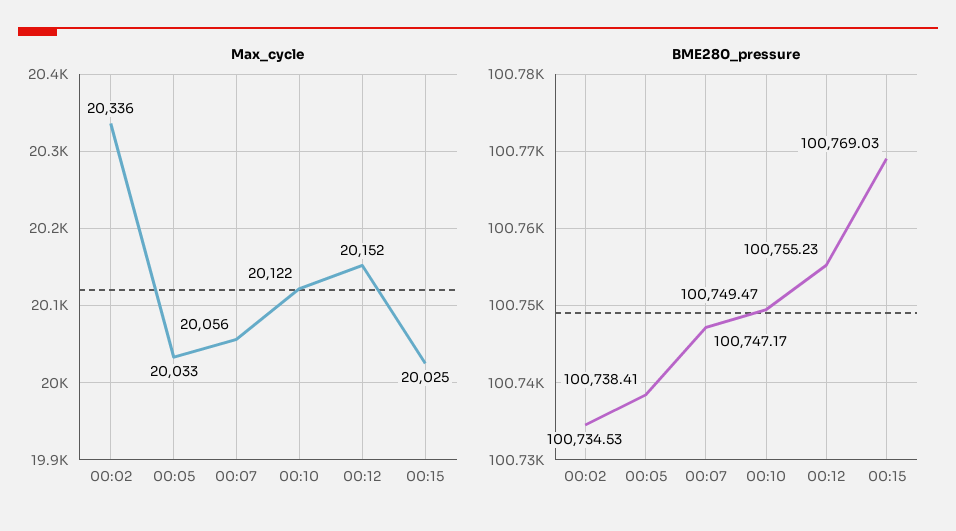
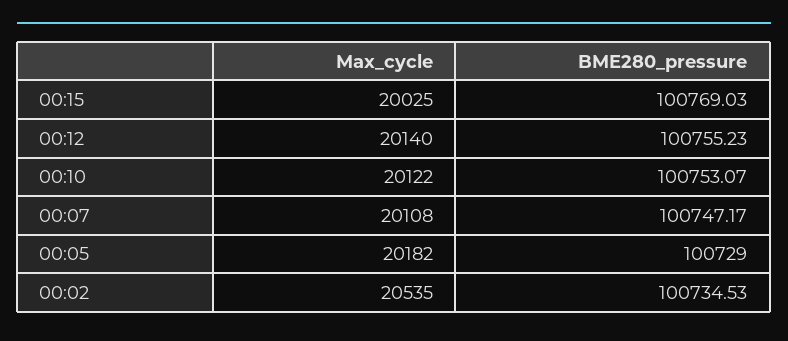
Max_cycle, 00:02: 20336 -> 20535
Max_cycle, 00:05: 20033 -> 20182
Max_cycle, 00:07: 20056 -> 20108
Max_cycle, 00:12: 20152 -> 20140
BME280_pressure, 00:05: 100738.41 -> 100729
BME280_pressure, 00:10: 100749.47 -> 100753.07

